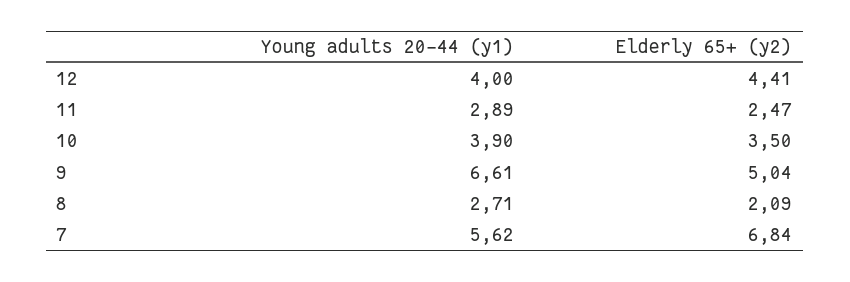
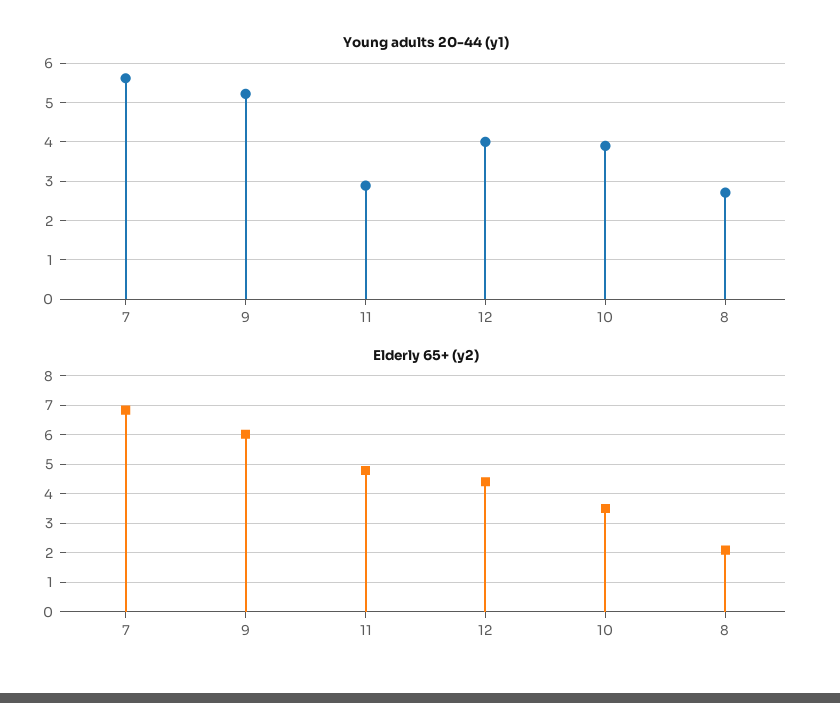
Elderly 65+ (y2), 11: 2.47 -> 4.75
Young adults 20-44 (y1), 9: 6.61 -> 5.2
Elderly 65+ (y2), 9: 5.04 -> 6

